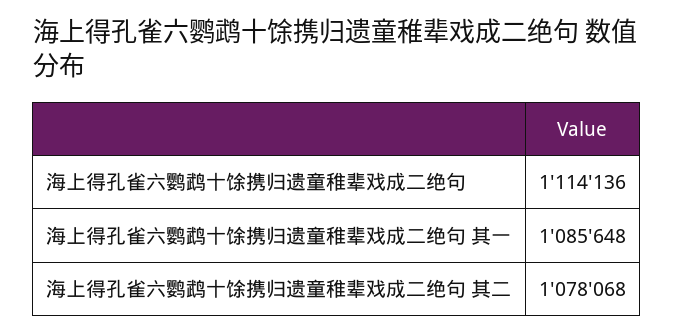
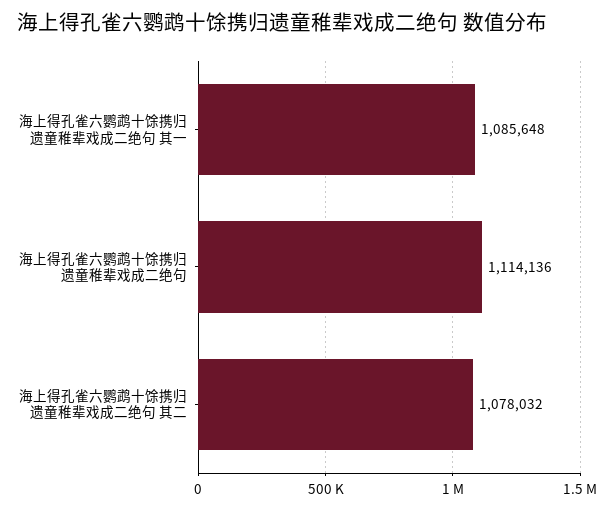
海上得孔雀六鹦鹉十馀携归遗童稚辈戏成二绝句 其二: 1078068 -> 1078032

